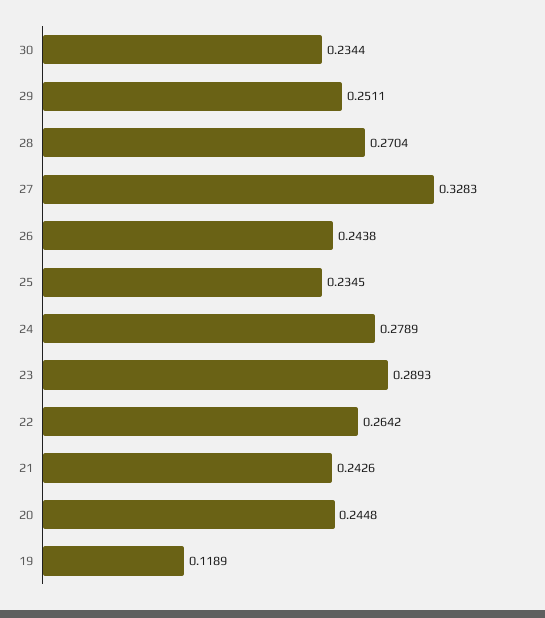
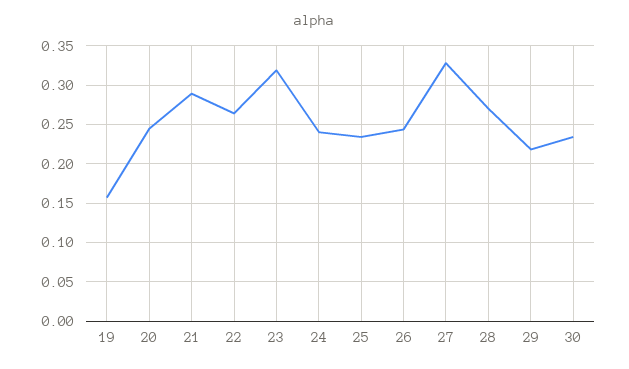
29: 0.2511 -> 0.22
24: 0.2789 -> 0.24
23: 0.2893 -> 0.32
21: 0.2426 -> 0.29
19: 0.1189 -> 0.16

